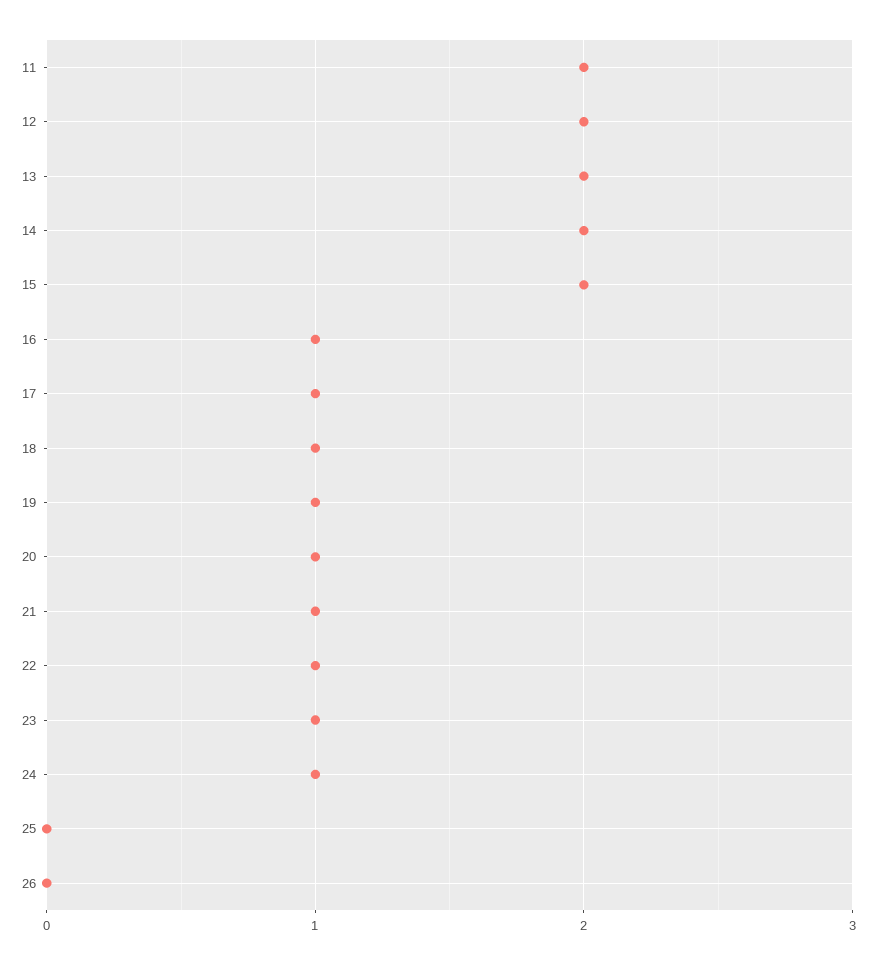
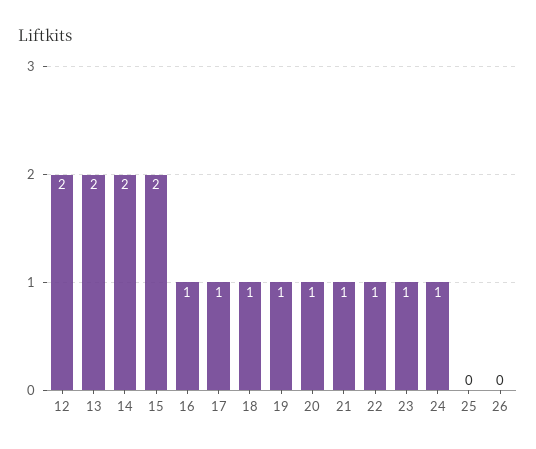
11: 2 -> none

